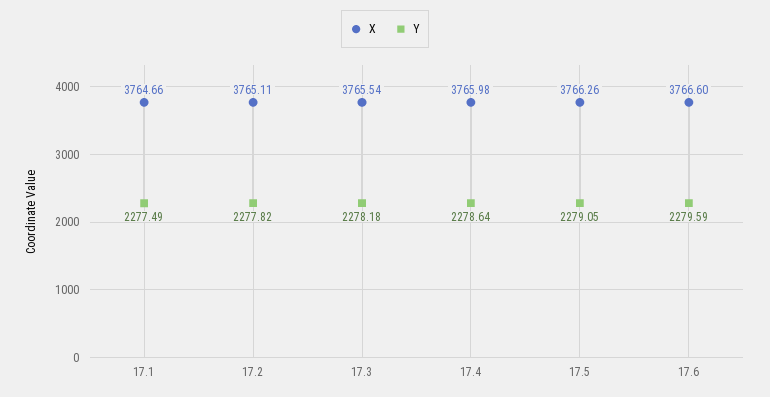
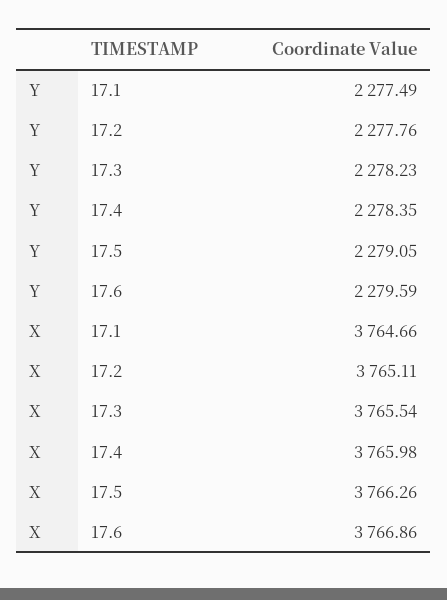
Y, 17.2: 2277.82 -> 2277.76
Y, 17.3: 2278.18 -> 2278.23
Y, 17.4: 2278.64 -> 2278.35
X, 17.6: 3766.6 -> 3766.86

